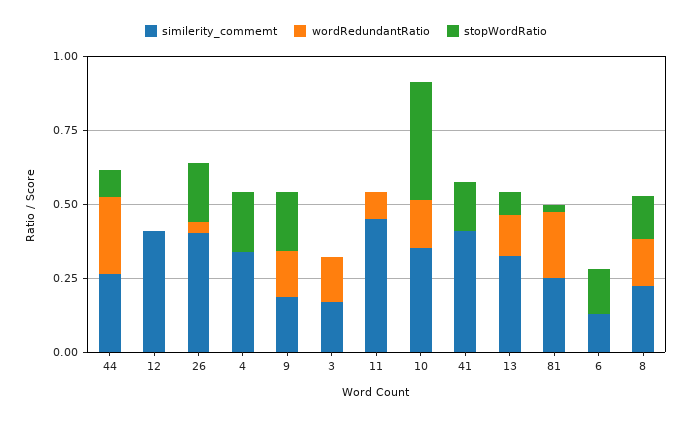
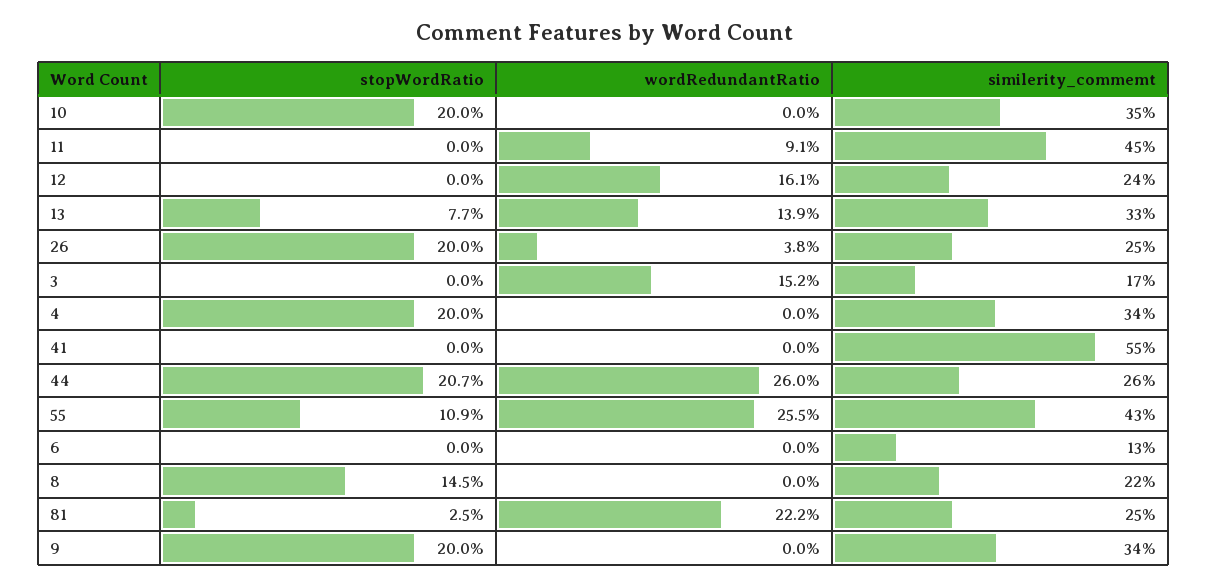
stopWordRatio, 44: 0.1 -> 0.207
similerity_commemt, 12: 0.4 -> 0.24
wordRedundantRatio, 12: 0 -> 0.161
similerity_commemt, 26: 0.4 -> 0.25
similerity_commemt, 9: 0.2 -> 0.34
wordRedundantRatio, 9: 0.15 -> 0
wordRedundantRatio, 10: 0.15 -> 0
stopWordRatio, 10: 0.4 -> 0.2
similerity_commemt, 41: 0.4 -> 0.55
stopWordRatio, 41: 0.15 -> 0
stopWordRatio, 6: 0.15 -> 0
wordRedundantRatio, 8: 0.15 -> 0
stopWordRatio, 55: none -> 0.109
wordRedundantRatio, 55: none -> 0.255
similerity_commemt, 55: none -> 0.43

